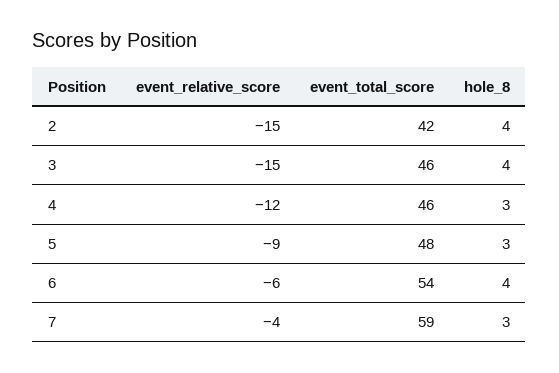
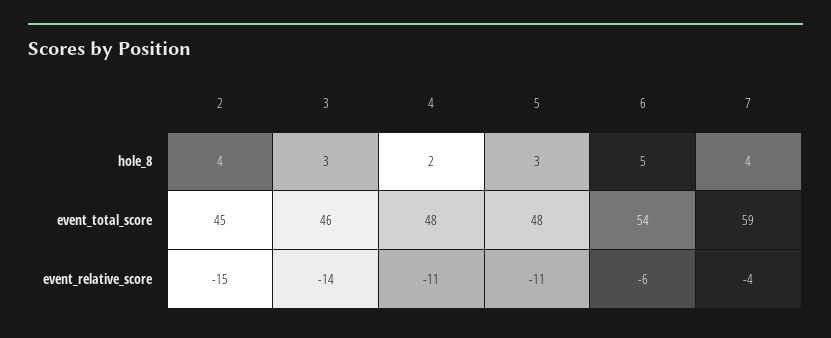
event_total_score, 2: 42 -> 45
event_relative_score, 3: -15 -> -14
hole_8, 3: 4 -> 3
event_relative_score, 4: -12 -> -11
event_total_score, 4: 46 -> 48
hole_8, 4: 3 -> 2
event_relative_score, 5: -9 -> -11
hole_8, 6: 4 -> 5
hole_8, 7: 3 -> 4

